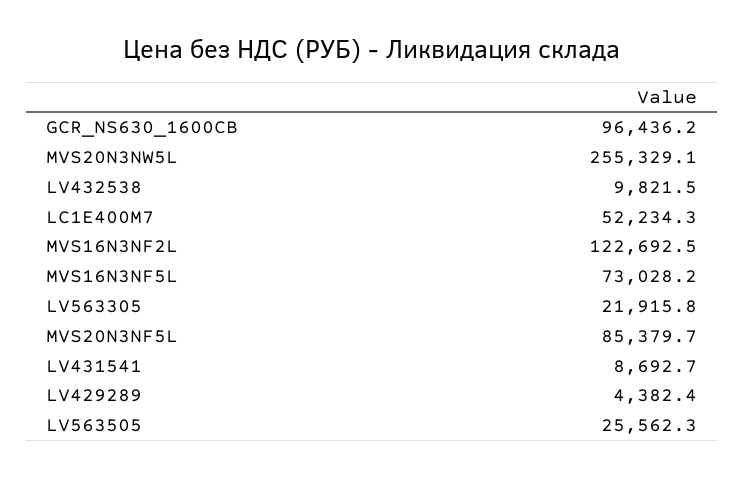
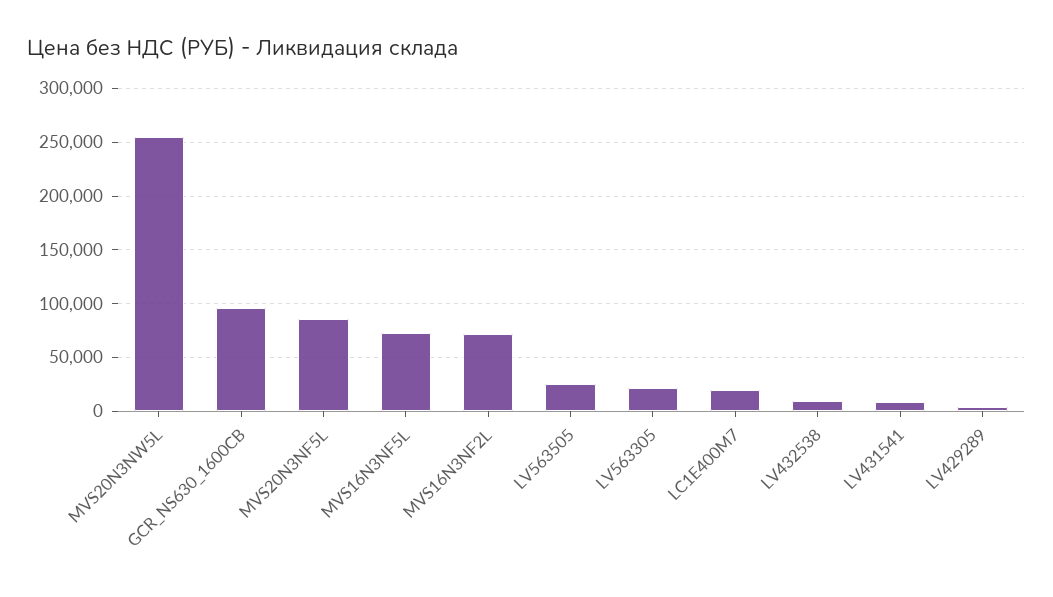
LC1E400M7: 52234.3 -> 20000
MVS16N3NF2L: 122692.5 -> 70000

